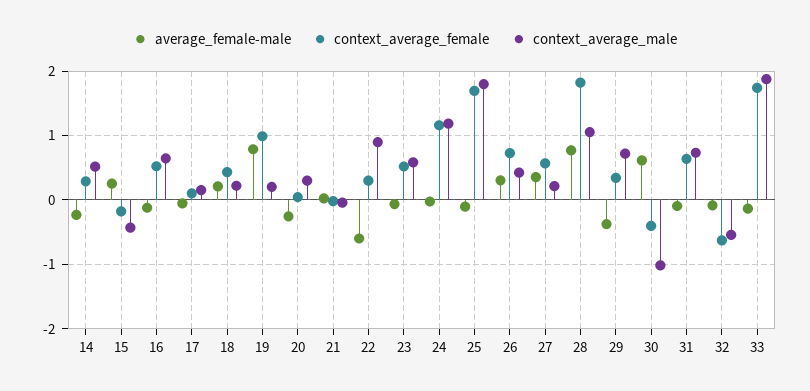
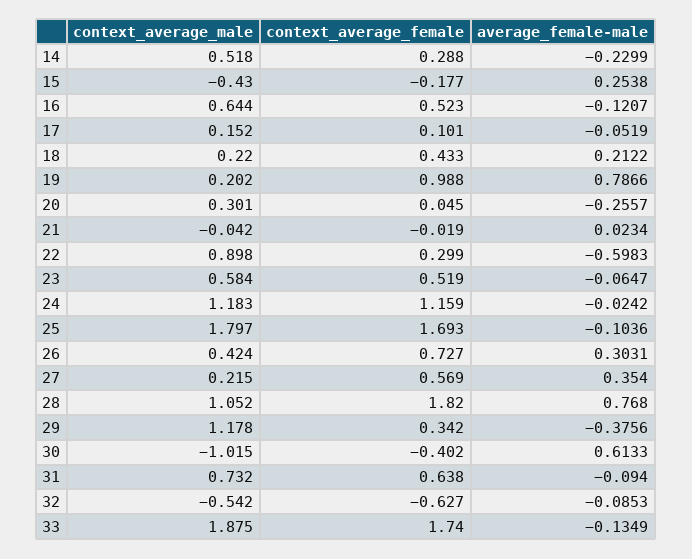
context_average_male, 29: 0.7 -> 1.178

